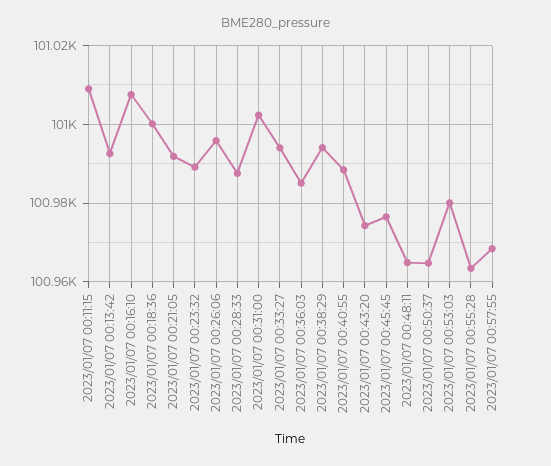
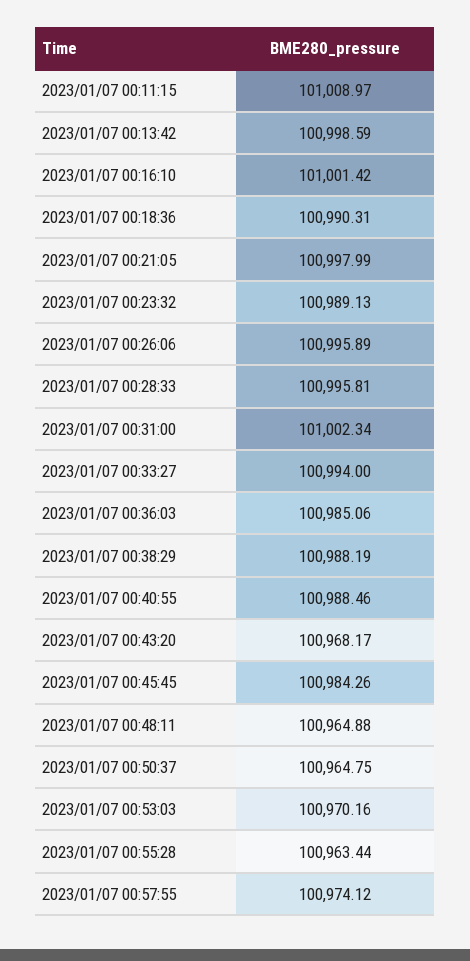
2023/01/07 00:13:42: 100992 -> 100998.59
2023/01/07 00:16:10: 101008 -> 101001.42
2023/01/07 00:18:36: 101000 -> 100990.31
2023/01/07 00:21:05: 100992 -> 100997.99
2023/01/07 00:28:33: 100988 -> 100995.81
2023/01/07 00:38:29: 100994 -> 100988.19
2023/01/07 00:43:20: 100974 -> 100968.17
2023/01/07 00:45:45: 100976 -> 100984.26
2023/01/07 00:53:03: 100980 -> 100970.16
2023/01/07 00:57:55: 100968 -> 100974.12

